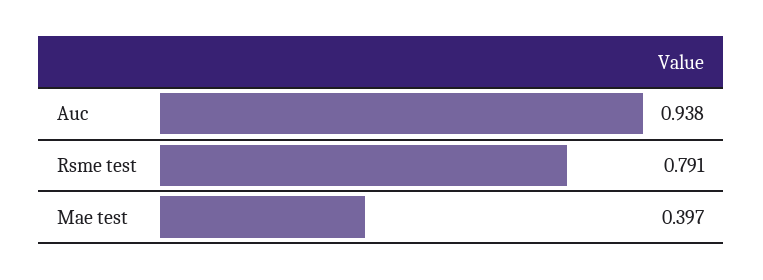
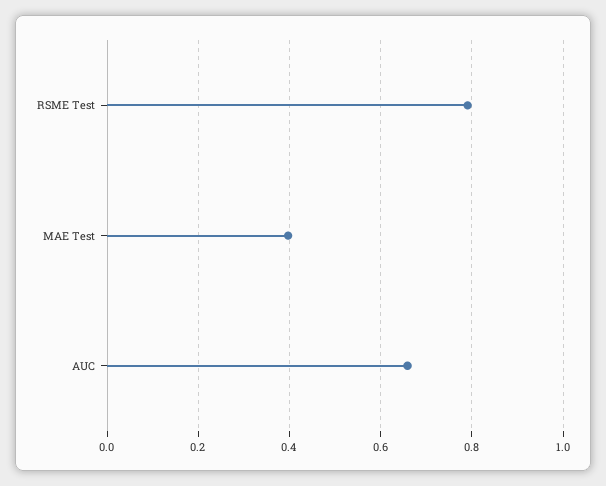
Auc: 0.938 -> 0.66

